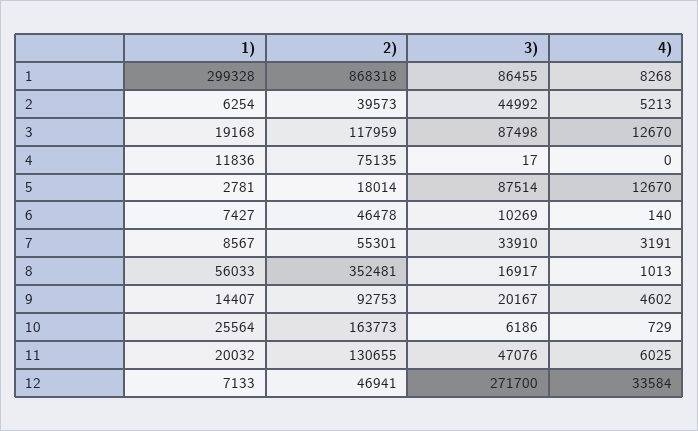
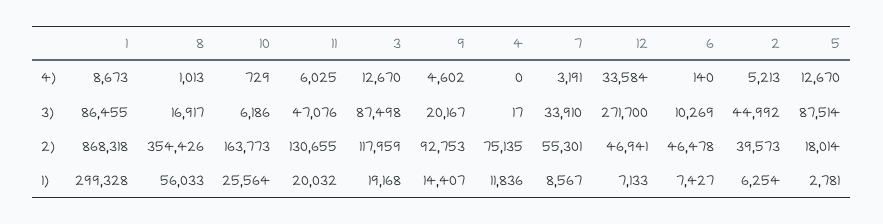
4), 1: 8268 -> 8673
2), 8: 352481 -> 354426

